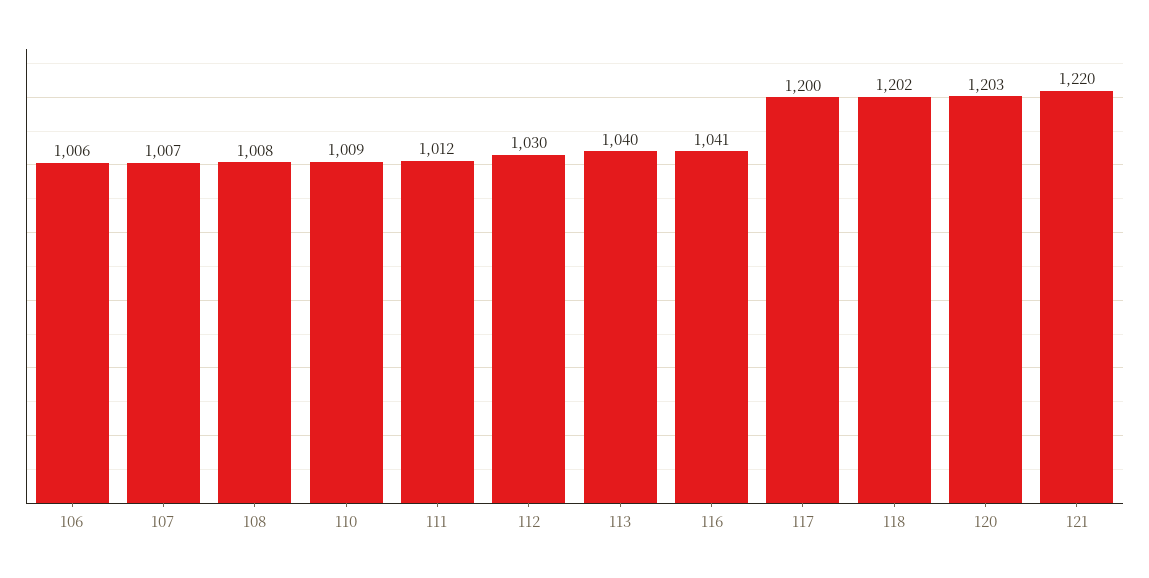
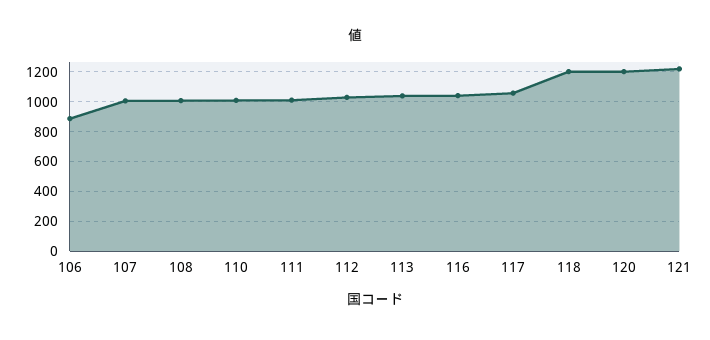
106: 1006 -> 900
117: 1200 -> 1050

